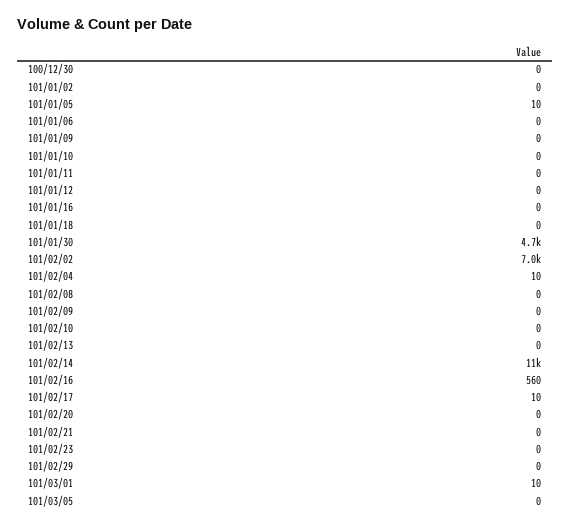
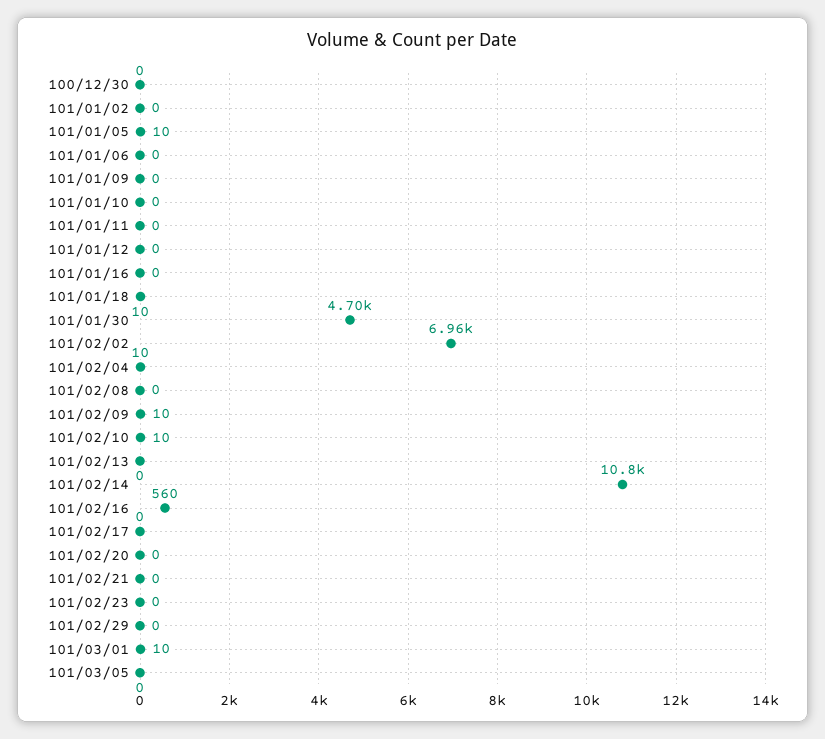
101/01/18: 0 -> 10
101/02/09: 0 -> 10
101/02/10: 0 -> 10
101/02/17: 10 -> 0

